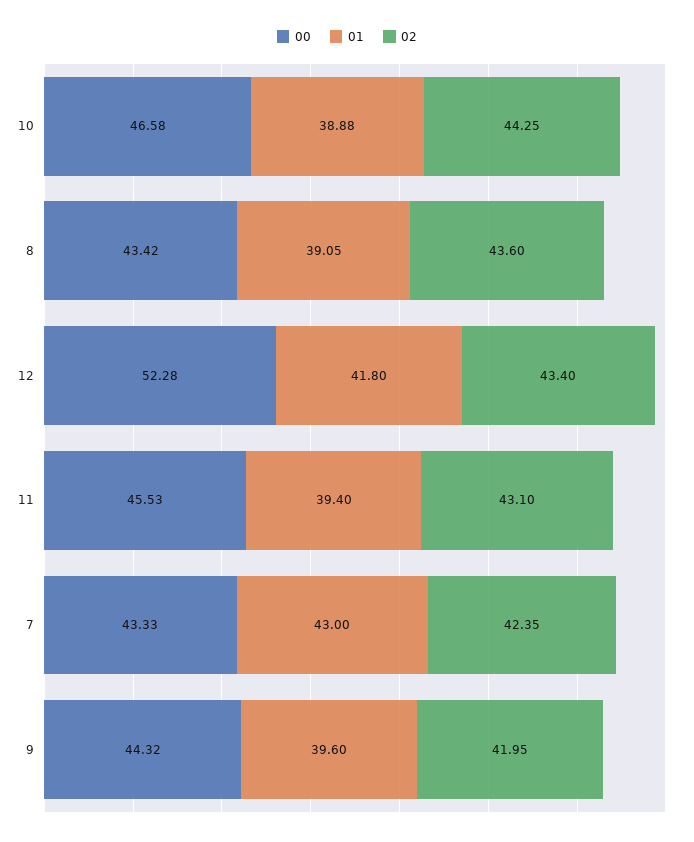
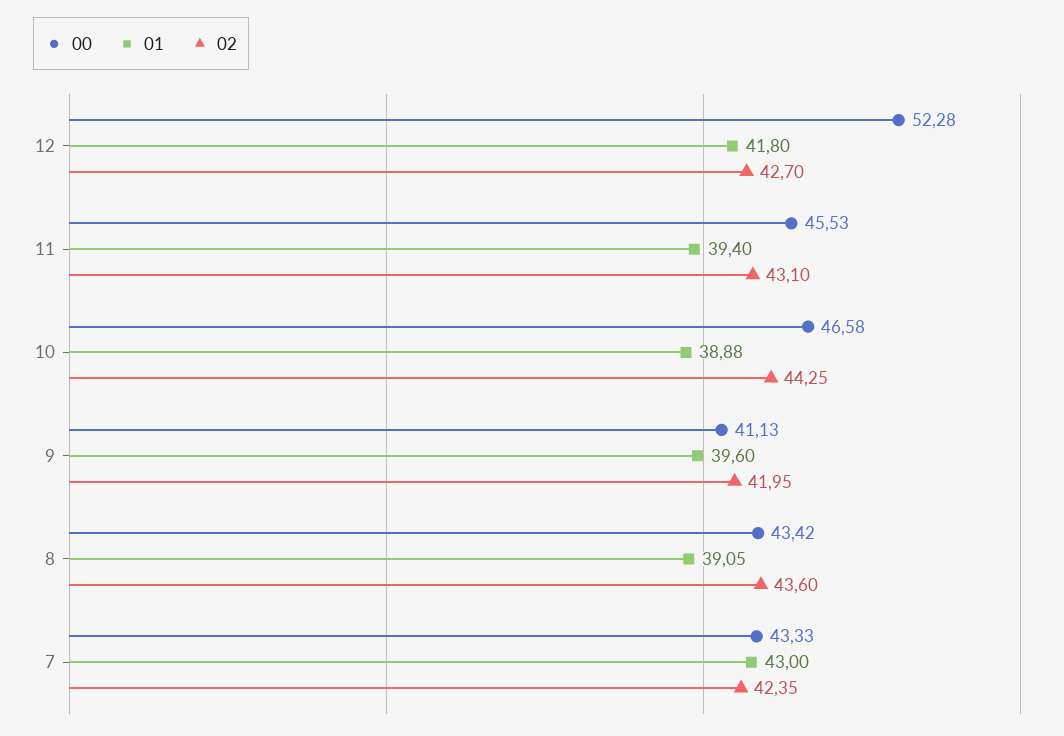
02, 12: 43.4 -> 42.7
00, 9: 44.32 -> 41.13

